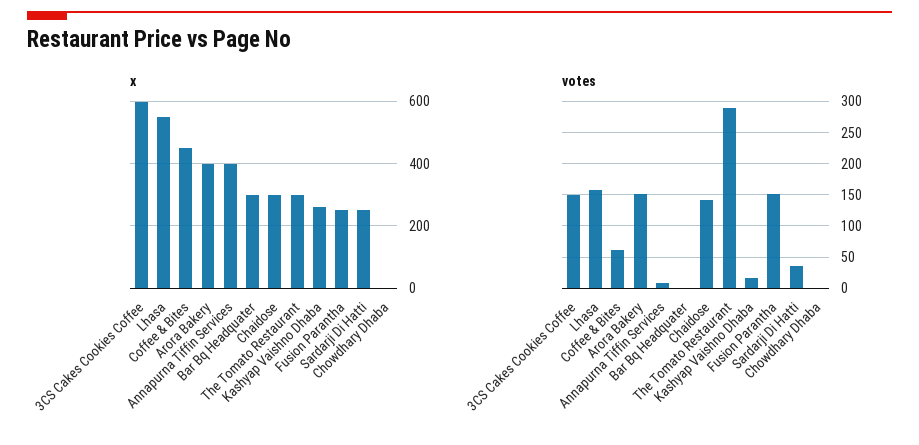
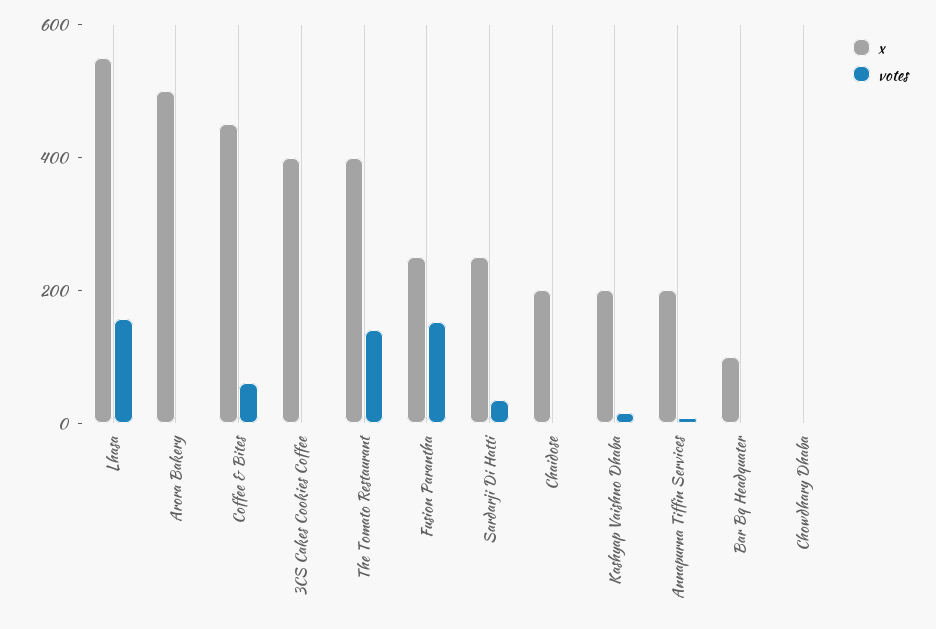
x, 3CS Cakes Cookies Coffee: 600 -> 400
x, Arora Bakery: 400 -> 500
x, Annapurna Tiffin Services: 400 -> 200
x, Bar Bq Headquater: 300 -> 100
x, Chaidose: 300 -> 200
x, The Tomato Restaurant: 300 -> 400
x, Kashyap Vaishno Dhaba: 260 -> 200
votes, 3CS Cakes Cookies Coffee: 150 -> 0
votes, Arora Bakery: 150 -> 0
votes, Chaidose: 140 -> 0
votes, The Tomato Restaurant: 290 -> 150

